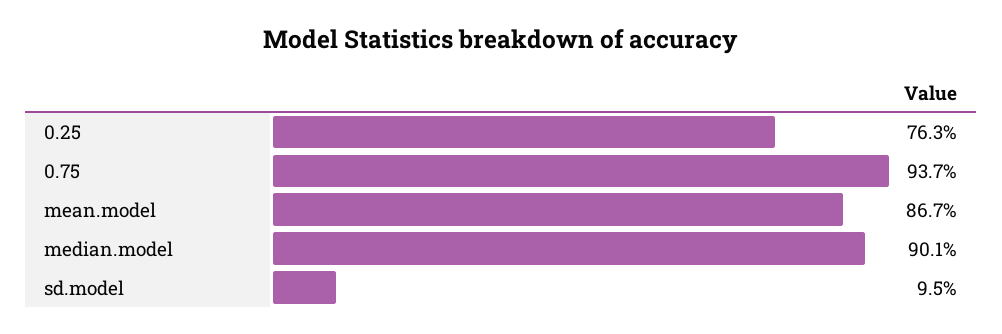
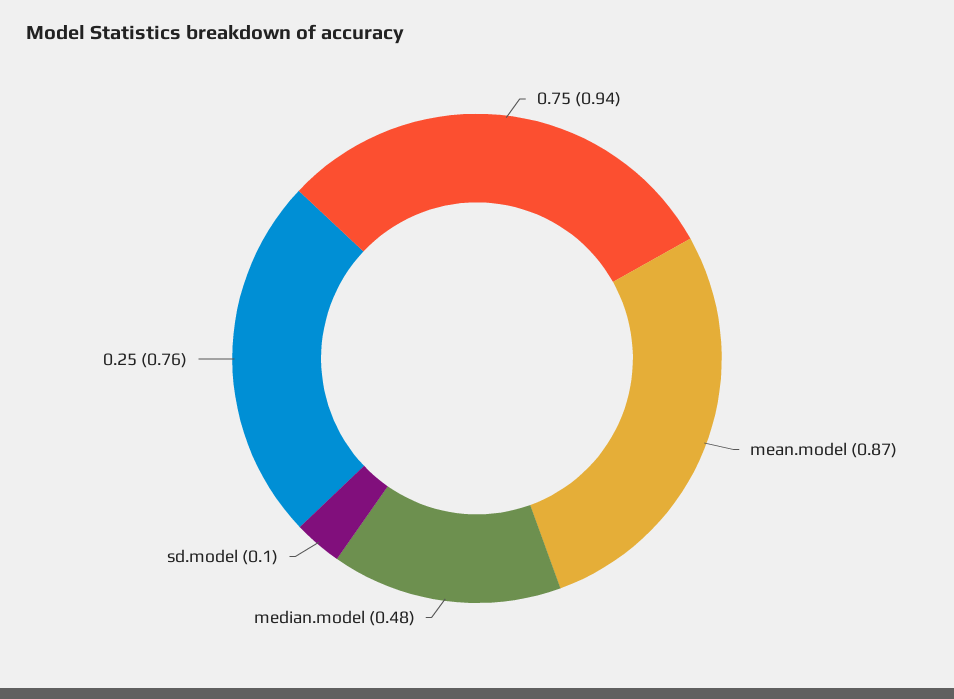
median.model: 0.901 -> 0.48

